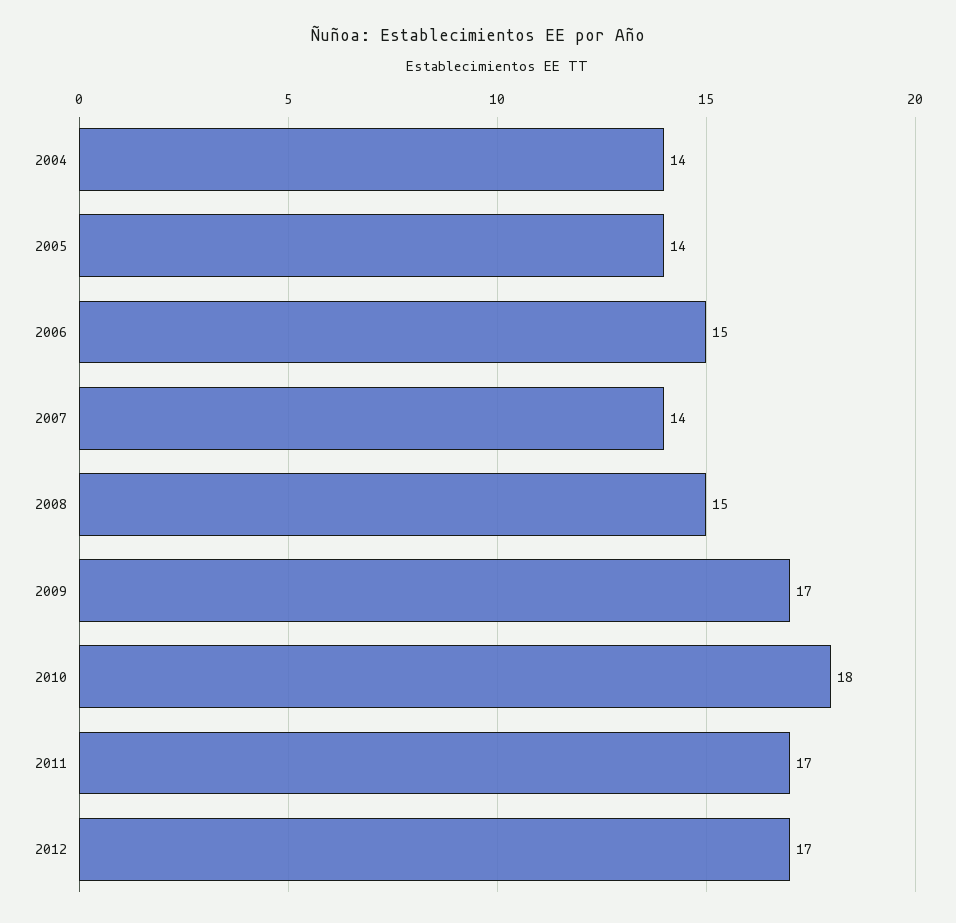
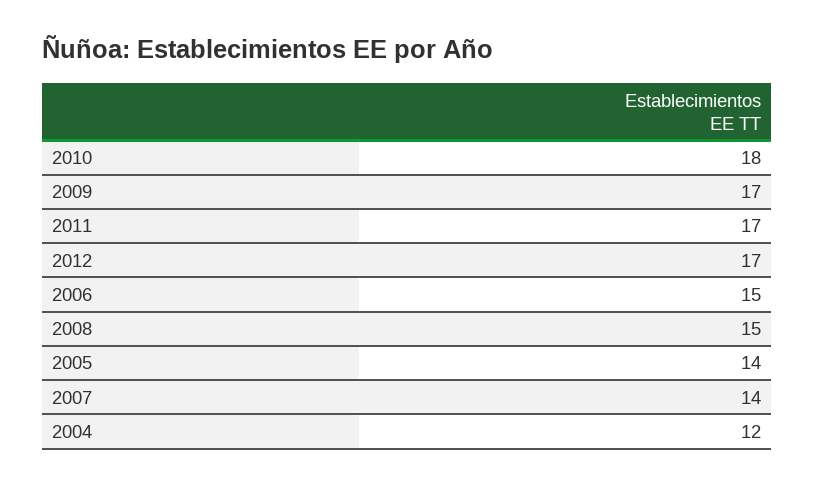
2004: 14 -> 12

